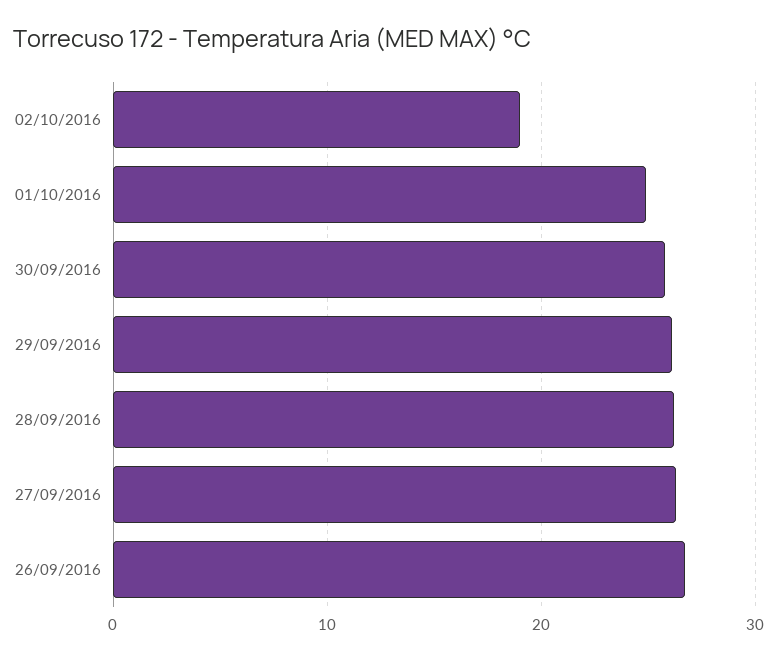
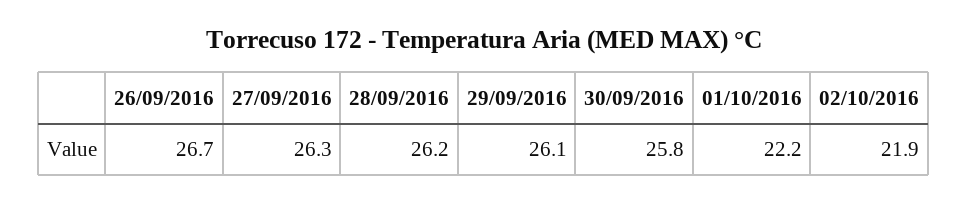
02/10/2016: 19 -> 21.9
01/10/2016: 25 -> 22.2

